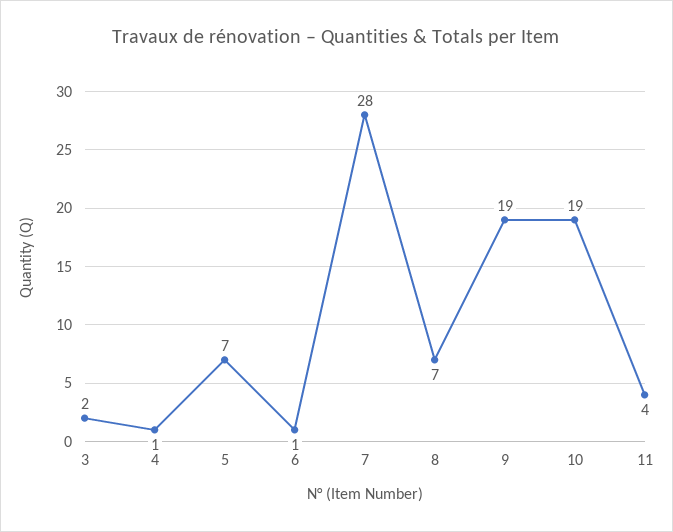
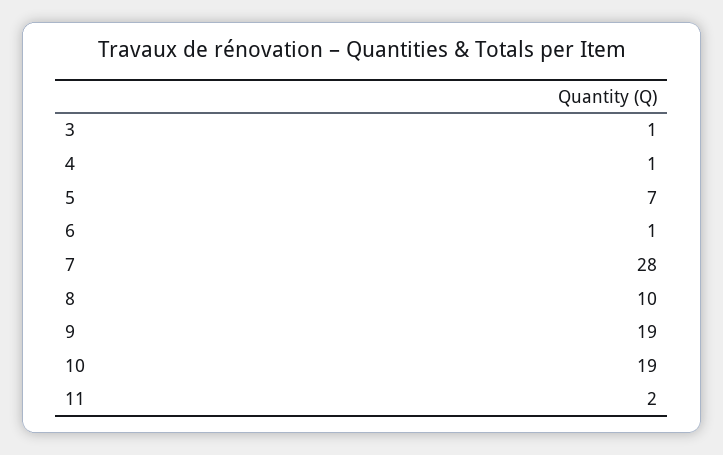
3: 2 -> 1
8: 7 -> 10
11: 4 -> 2

